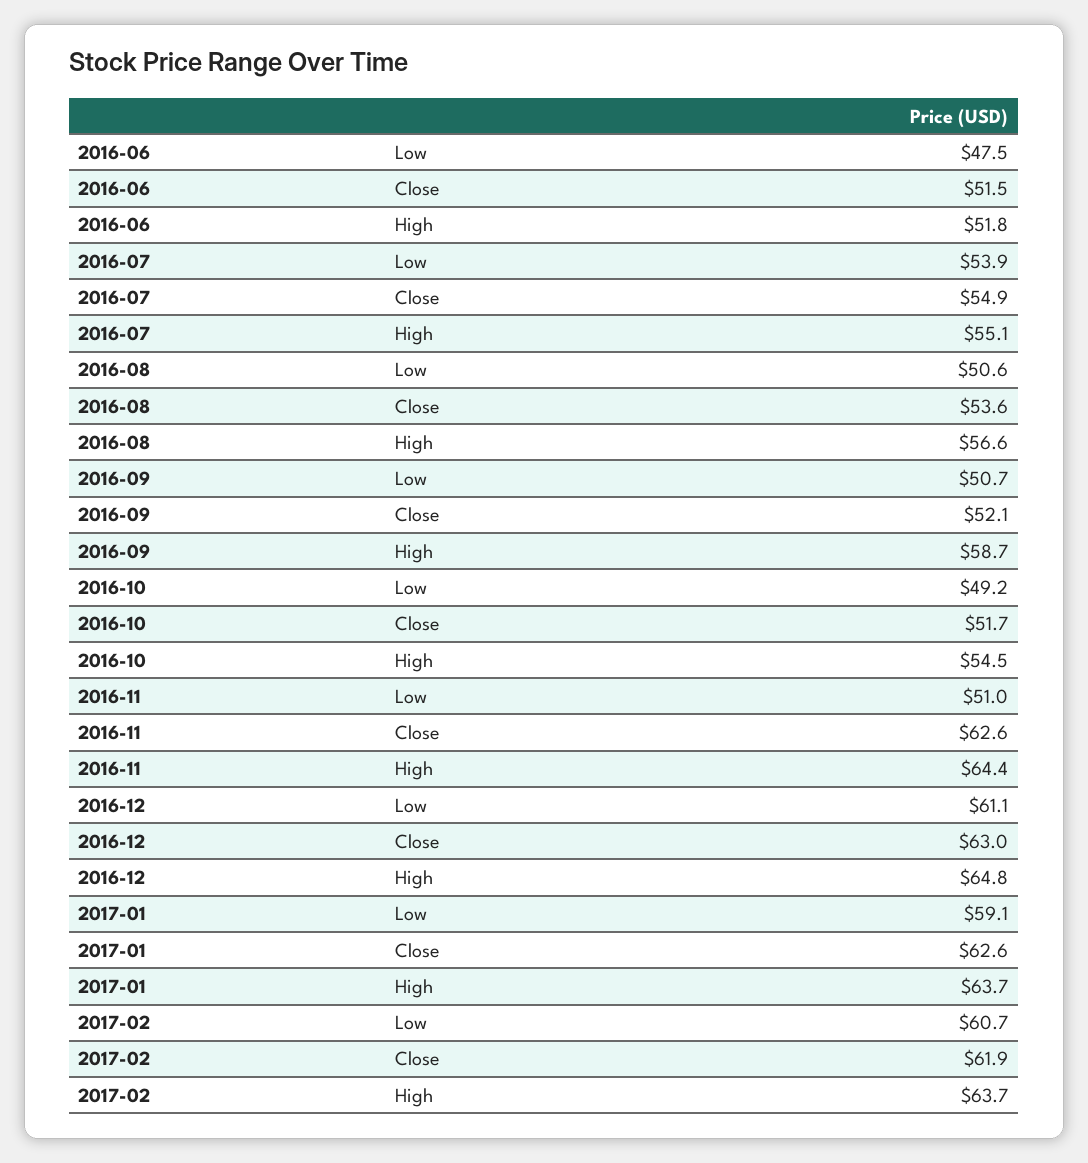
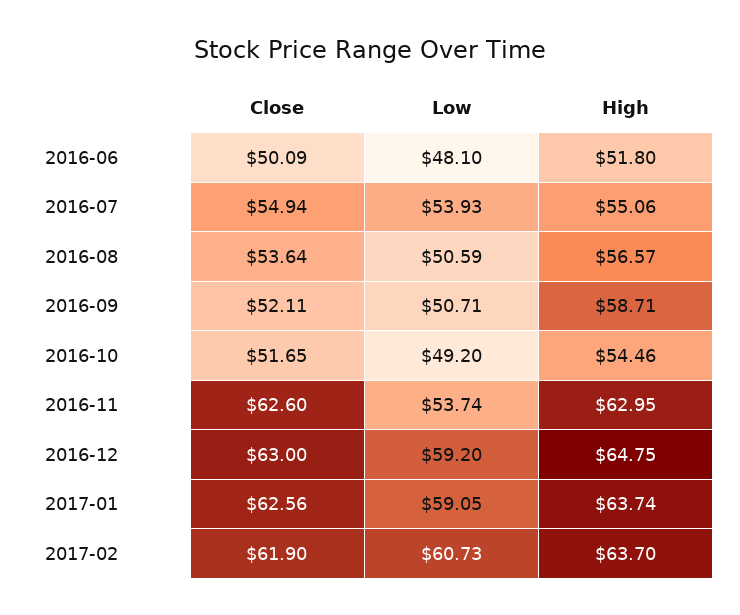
2016-06, Low: 47.5 -> 48.1
2016-06, Close: 51.5 -> 50.09
2016-11, Low: 51 -> 53.74
2016-11, High: 64.4 -> 62.95
2016-12, Low: 61.1 -> 59.2

